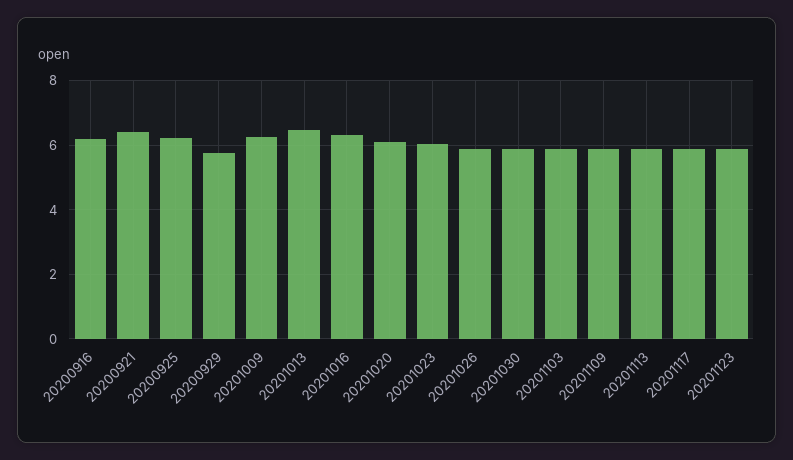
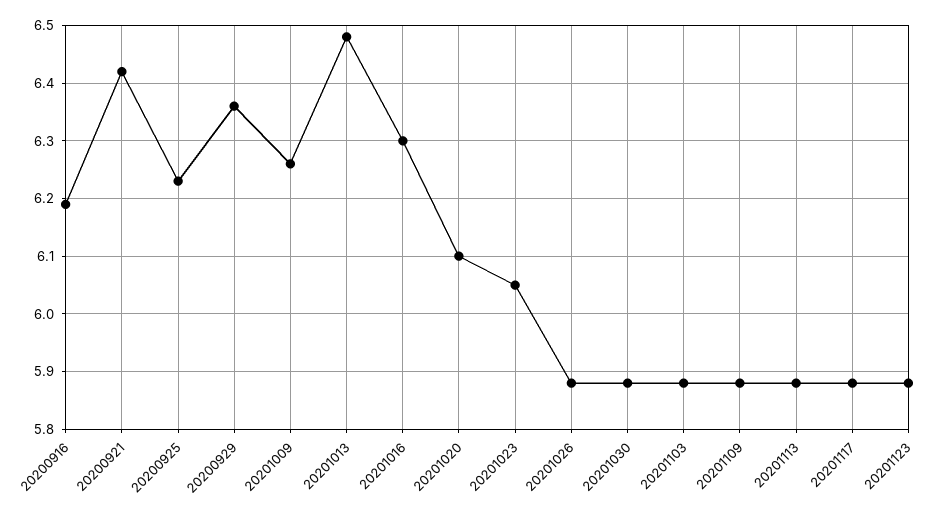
20200929: 5.8 -> 6.35

